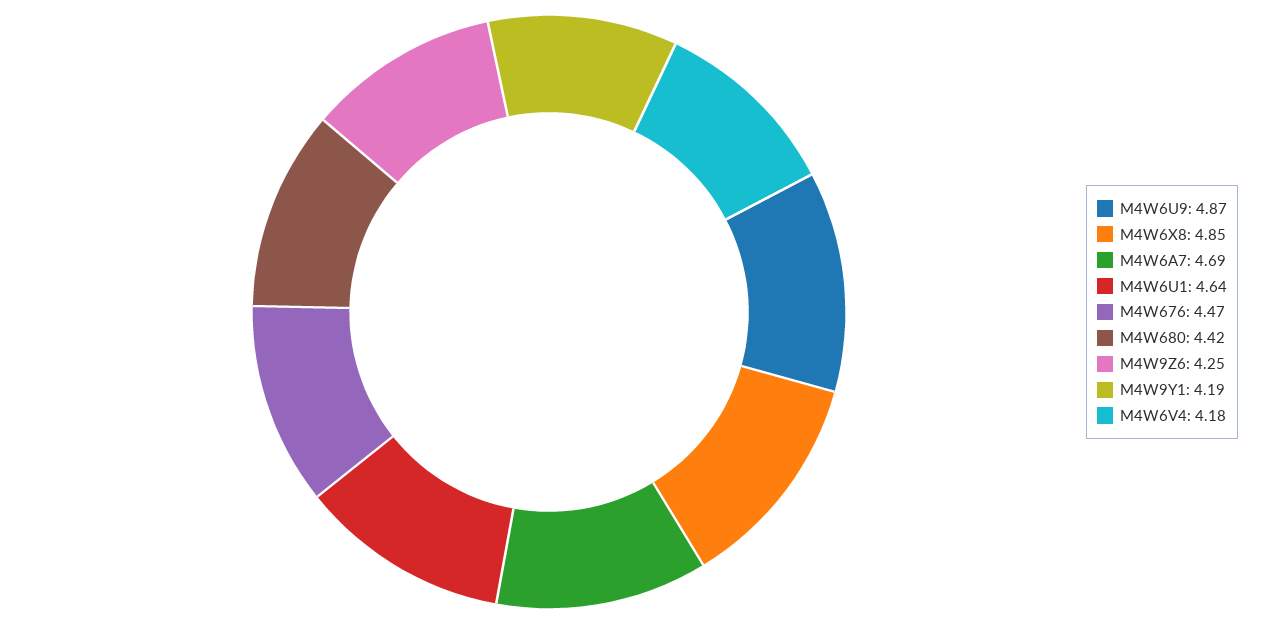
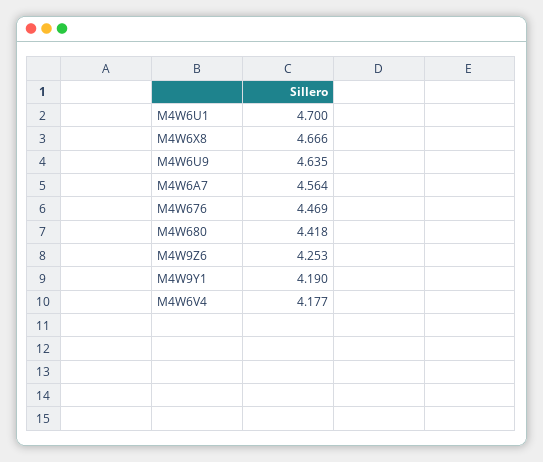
M4W6U9: 4.87 -> 4.635
M4W6X8: 4.85 -> 4.666
M4W6A7: 4.69 -> 4.564
M4W6U1: 4.64 -> 4.7

